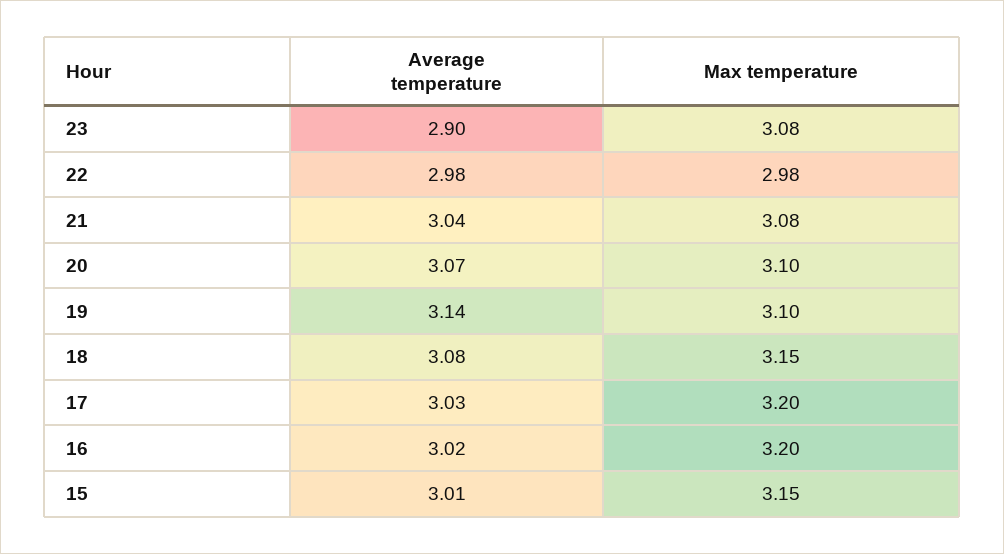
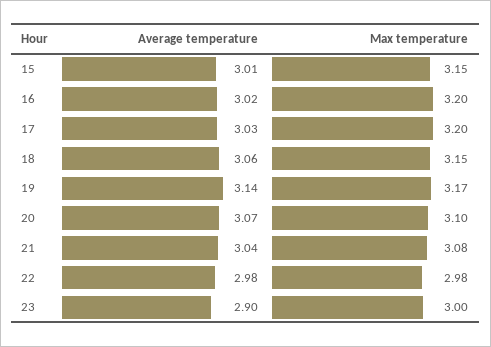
Max temperature, 23: 3.08 -> 3
Max temperature, 19: 3.1 -> 3.17
Average temperature, 18: 3.08 -> 3.06

